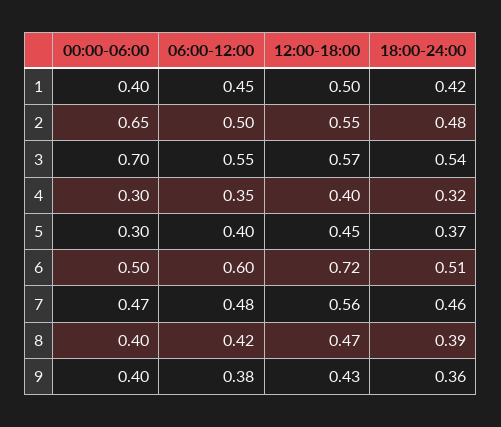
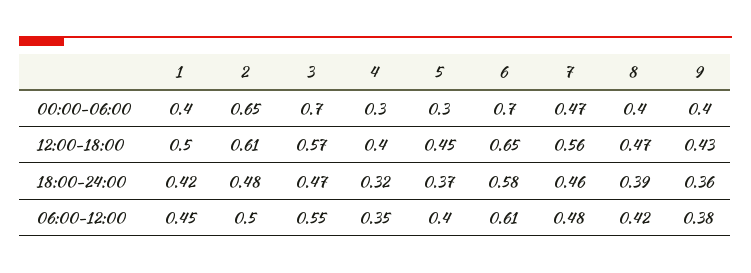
12:00-18:00, 2: 0.55 -> 0.61
18:00-24:00, 3: 0.54 -> 0.47
00:00-06:00, 6: 0.5 -> 0.7
06:00-12:00, 6: 0.6 -> 0.61
12:00-18:00, 6: 0.72 -> 0.65
18:00-24:00, 6: 0.51 -> 0.58

